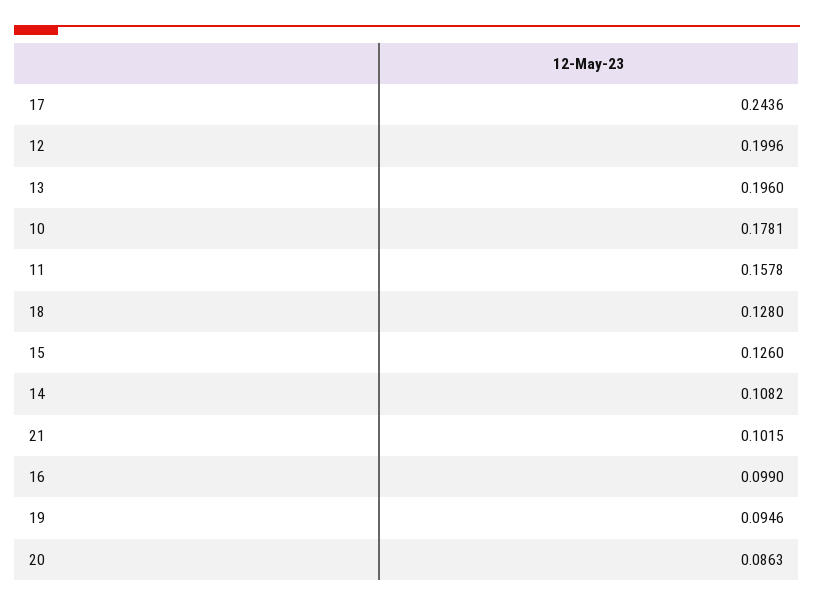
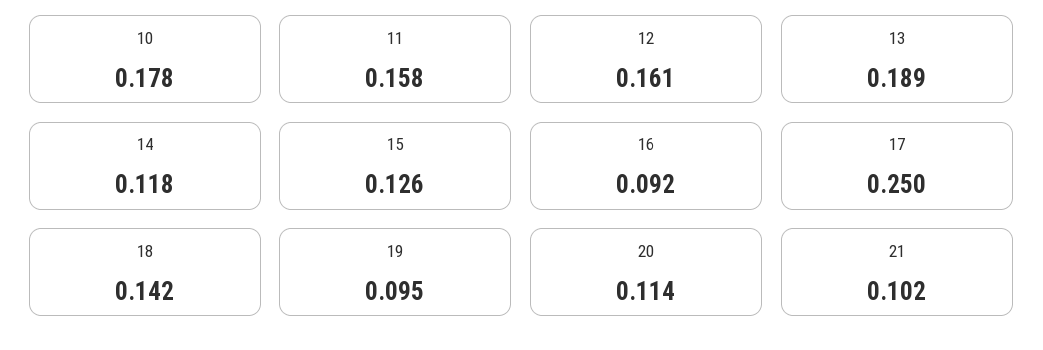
17: 0.2436 -> 0.25
12: 0.1996 -> 0.161
13: 0.196 -> 0.189
18: 0.128 -> 0.142
14: 0.1082 -> 0.118
16: 0.099 -> 0.092
20: 0.0863 -> 0.114

